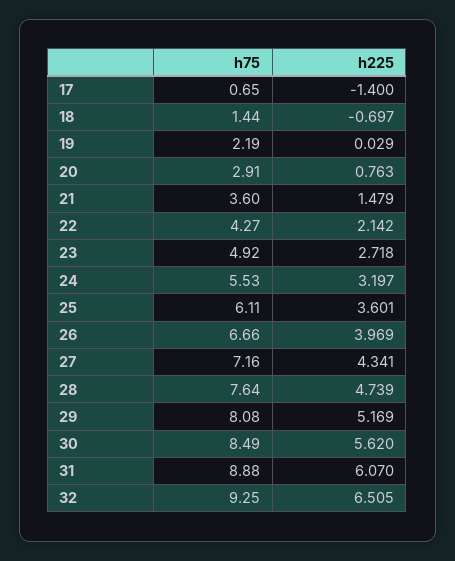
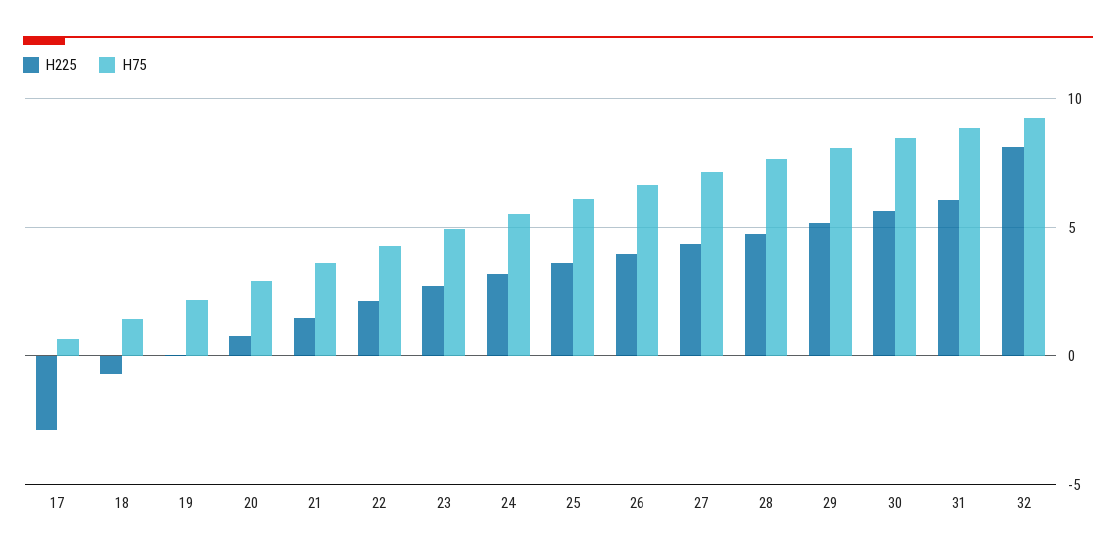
h225, 17: -1.4 -> -3
h225, 32: 6.505 -> 8

